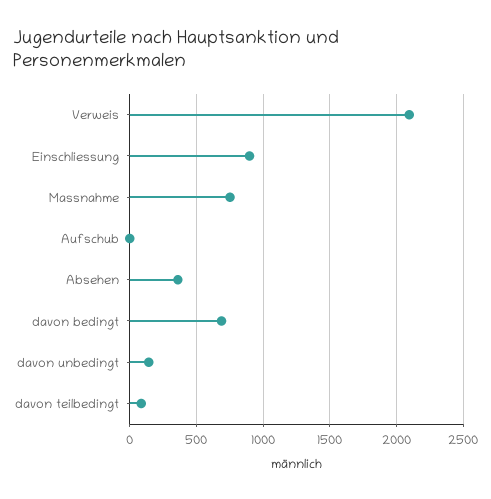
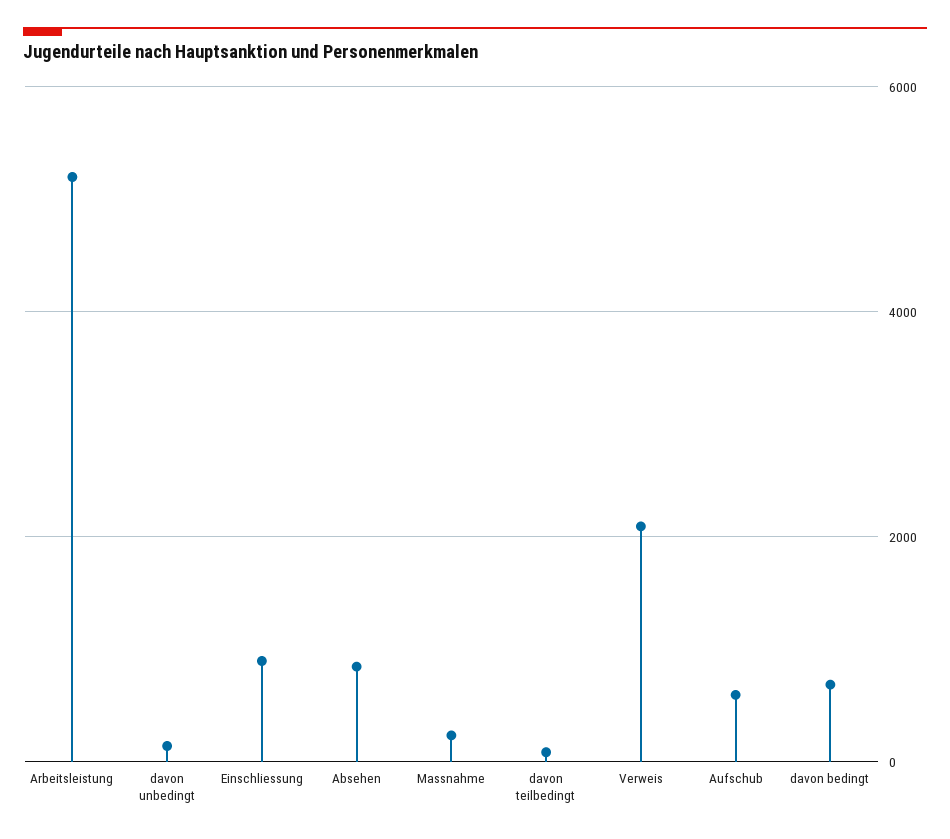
Massnahme: 750 -> 200
Aufschub: 0 -> 600
Absehen: 350 -> 800
Arbeitsleistung: none -> 5200

